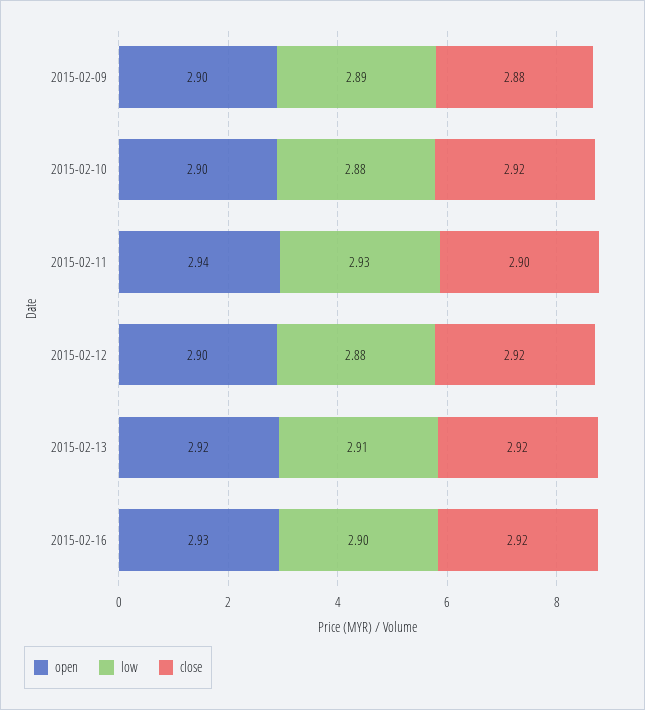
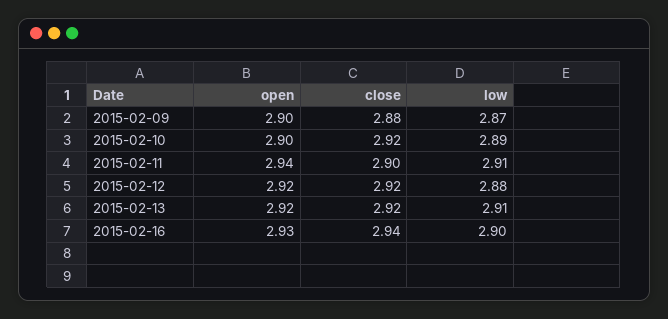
low, 2015-02-09: 2.89 -> 2.87
low, 2015-02-10: 2.88 -> 2.89
low, 2015-02-11: 2.93 -> 2.91
open, 2015-02-12: 2.9 -> 2.92
close, 2015-02-16: 2.92 -> 2.94

